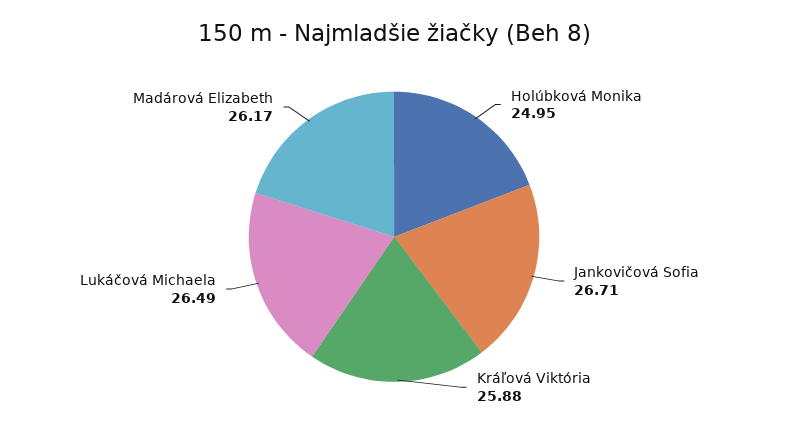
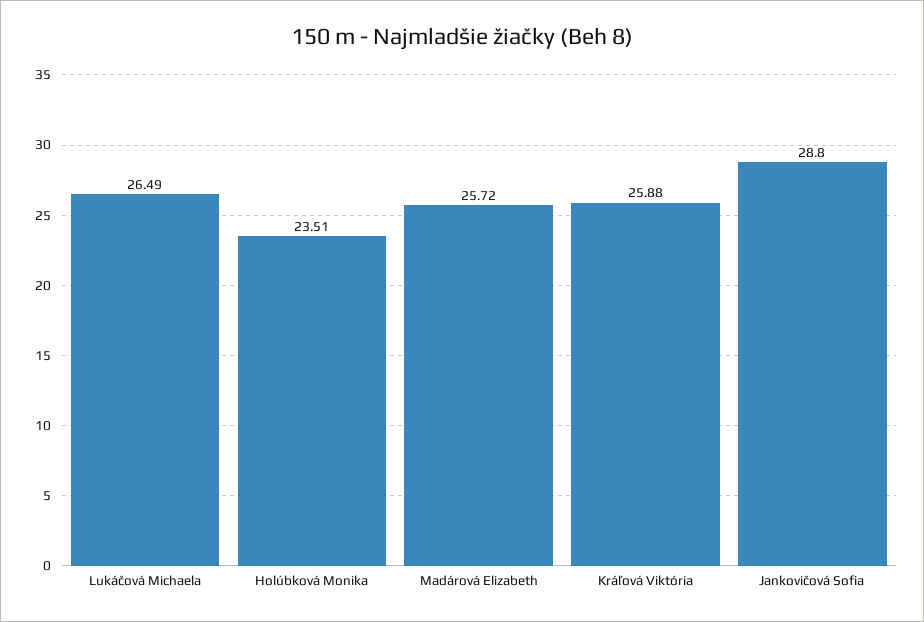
Holúbková Monika: 24.95 -> 23.51
Jankovičová Sofia: 26.71 -> 28.8
Madárová Elizabeth: 26.17 -> 25.72

